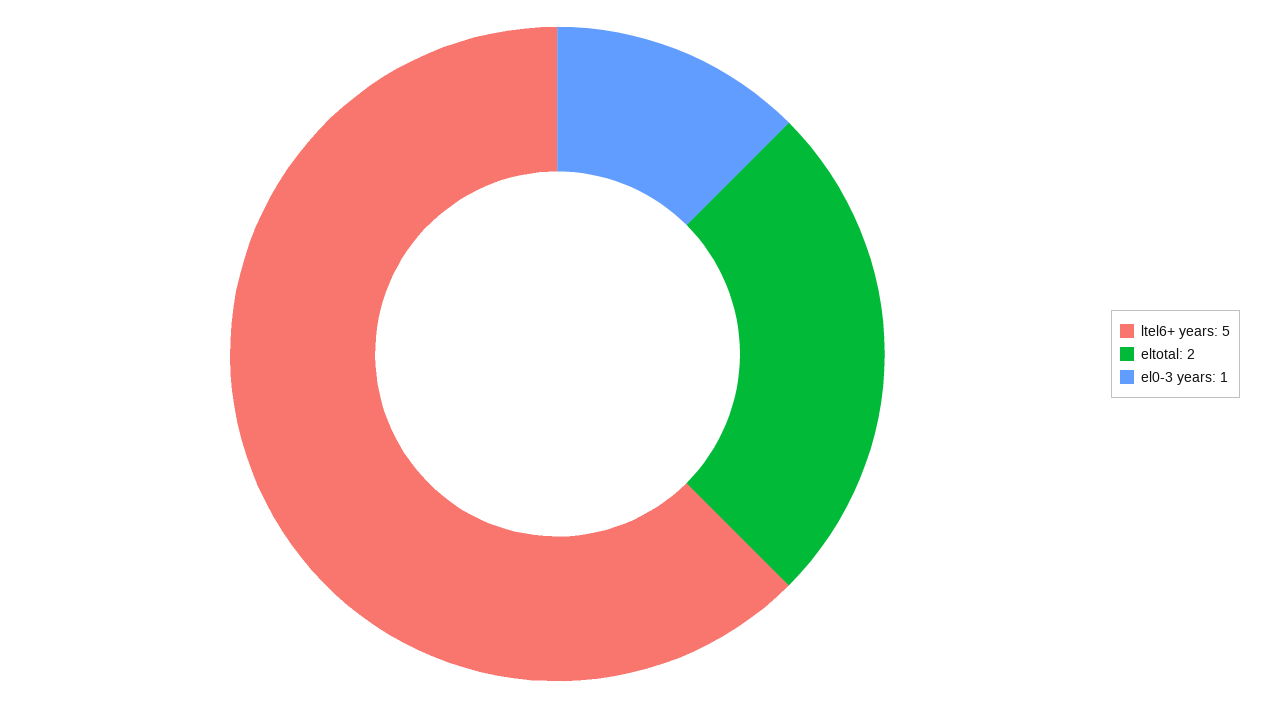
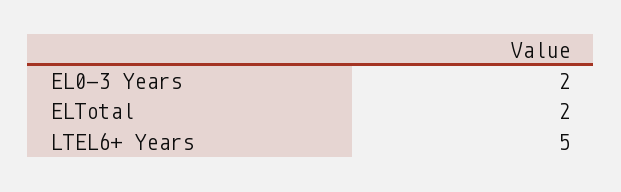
el0-3 years: 1 -> 2

